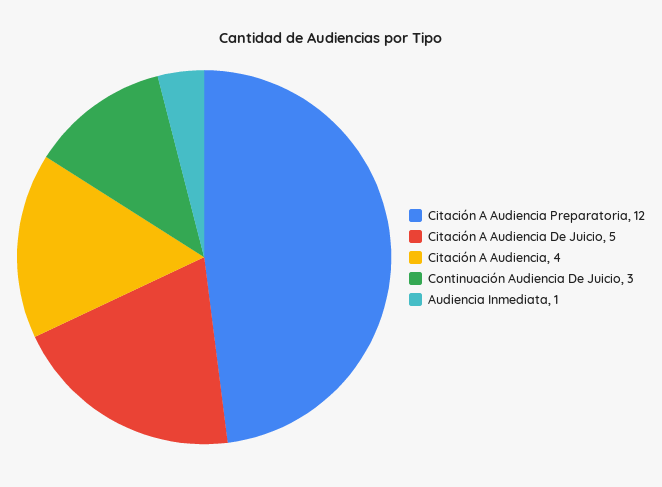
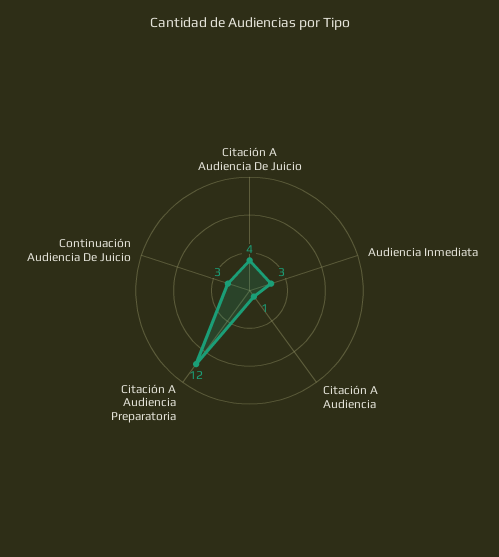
Citación A Audiencia De Juicio: 5 -> 4
Citación A Audiencia: 4 -> 1
Audiencia Inmediata: 1 -> 3

